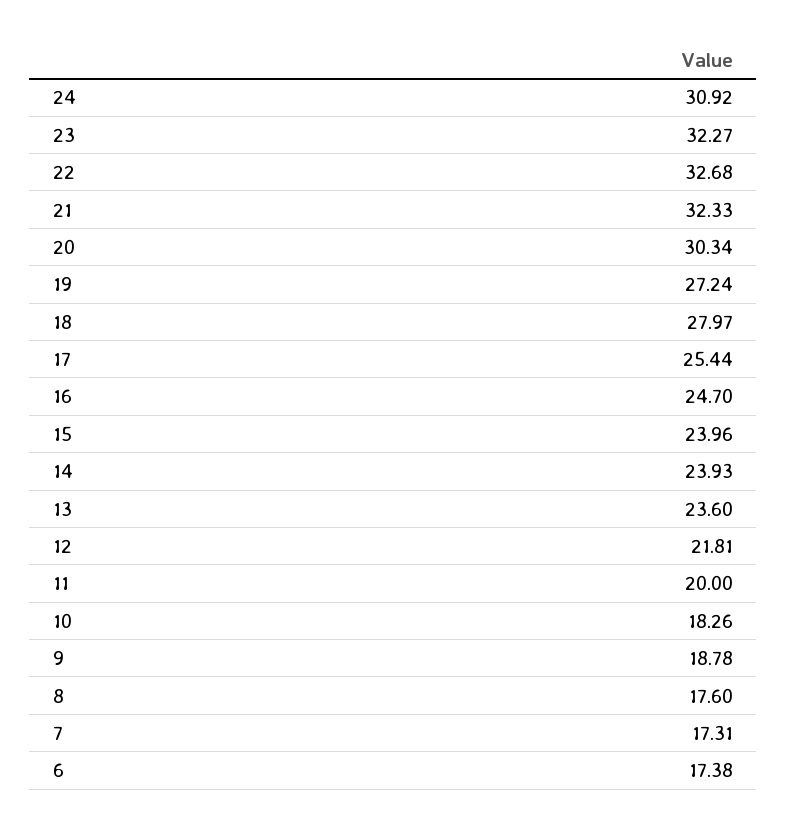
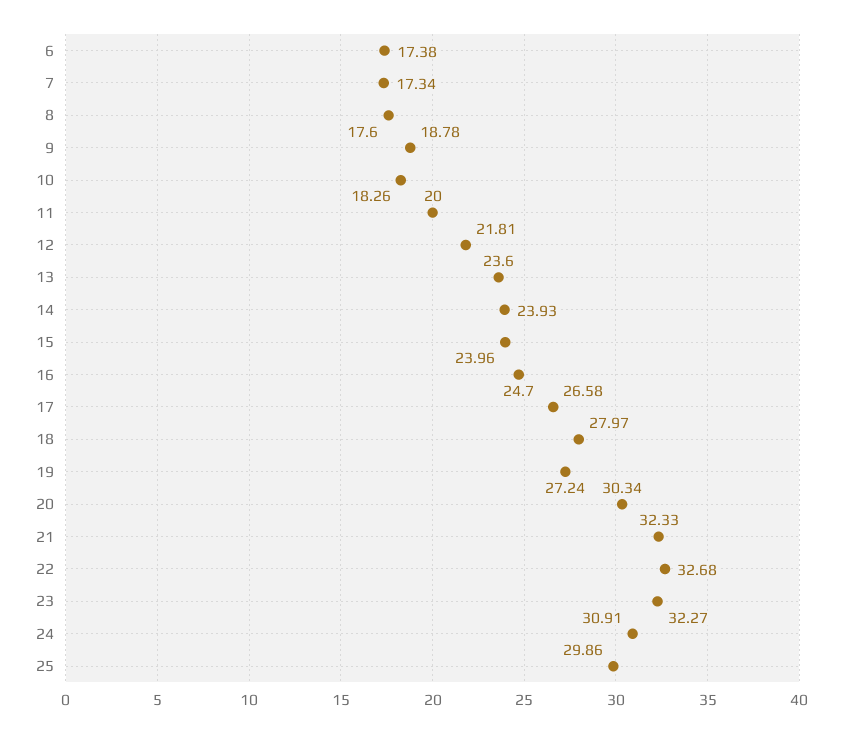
24: 30.92 -> 30.91
17: 25.44 -> 26.58
7: 17.31 -> 17.34
25: none -> 29.86

